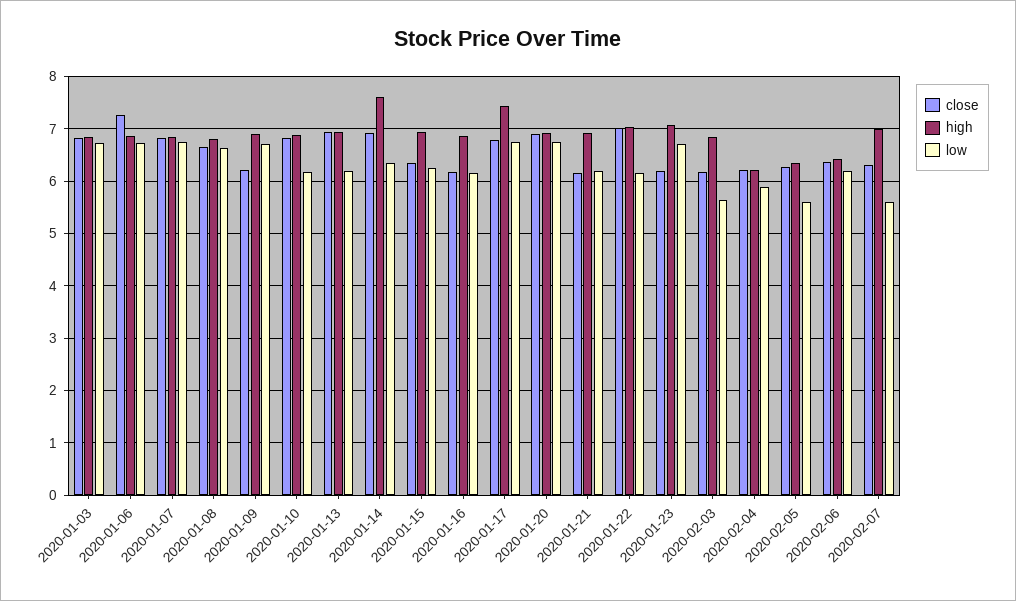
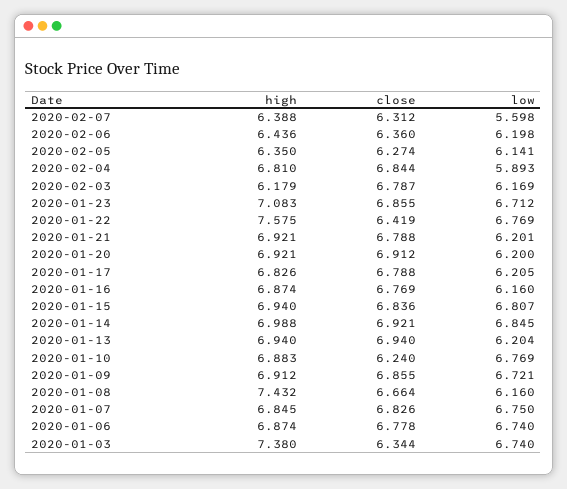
close, 2020-01-03: 6.8 -> 6.344
high, 2020-01-03: 6.8 -> 7.38
close, 2020-01-06: 7.2 -> 6.778
high, 2020-01-08: 6.8 -> 7.432
low, 2020-01-08: 6.6 -> 6.16
close, 2020-01-09: 6.2 -> 6.855
close, 2020-01-10: 6.8 -> 6.24
low, 2020-01-10: 6.2 -> 6.769
high, 2020-01-14: 7.6 -> 6.988
low, 2020-01-14: 6.4 -> 6.845
close, 2020-01-15: 6.4 -> 6.836
low, 2020-01-15: 6.2 -> 6.807
close, 2020-01-16: 6.2 -> 6.769
high, 2020-01-17: 7.4 -> 6.826
low, 2020-01-17: 6.8 -> 6.205
low, 2020-01-20: 6.8 -> 6.2
close, 2020-01-21: 6.2 -> 6.788
close, 2020-01-22: 7 -> 6.419
high, 2020-01-22: 7 -> 7.575
low, 2020-01-22: 6.2 -> 6.769
close, 2020-01-23: 6.2 -> 6.855
close, 2020-02-03: 6.2 -> 6.787
high, 2020-02-03: 6.8 -> 6.179
low, 2020-02-03: 5.6 -> 6.169
close, 2020-02-04: 6.2 -> 6.844
high, 2020-02-04: 6.2 -> 6.81
low, 2020-02-05: 5.6 -> 6.141
high, 2020-02-07: 7 -> 6.388

